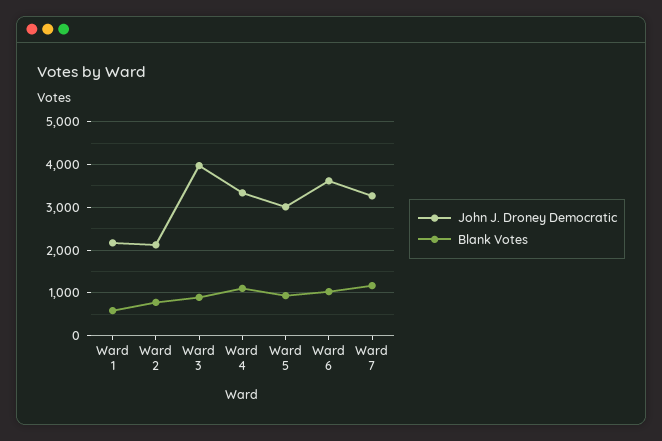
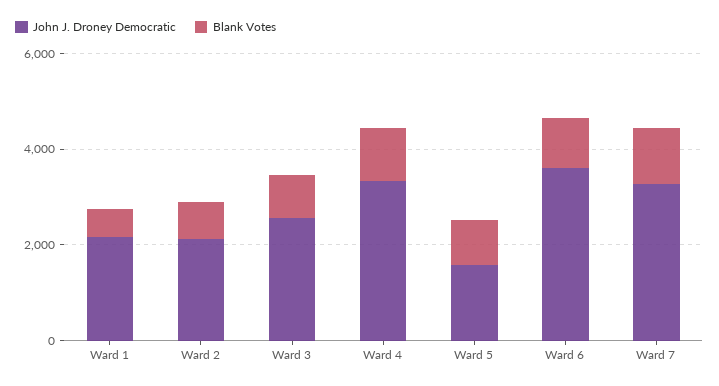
John J. Droney Democratic, Ward 3: 4000 -> 2500
John J. Droney Democratic, Ward 5: 3000 -> 1500

